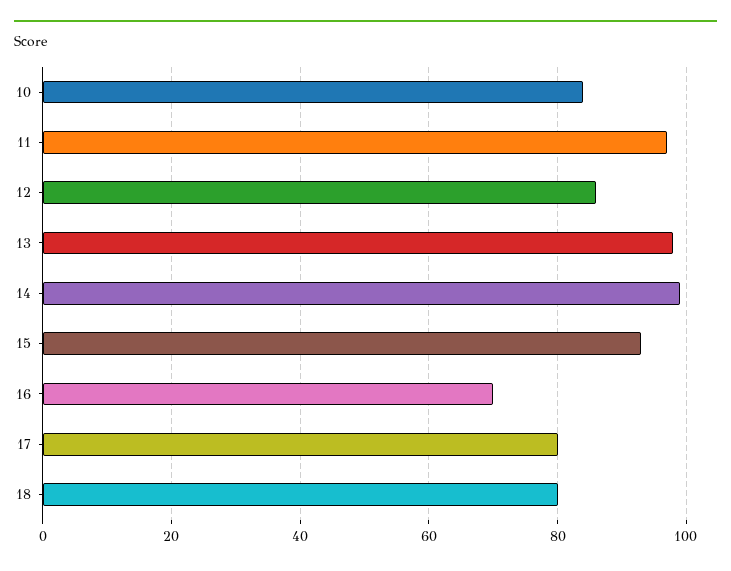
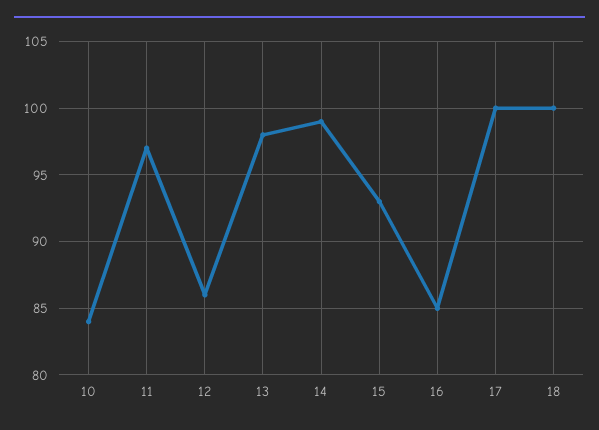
16: 70 -> 85
17: 80 -> 100
18: 80 -> 100

